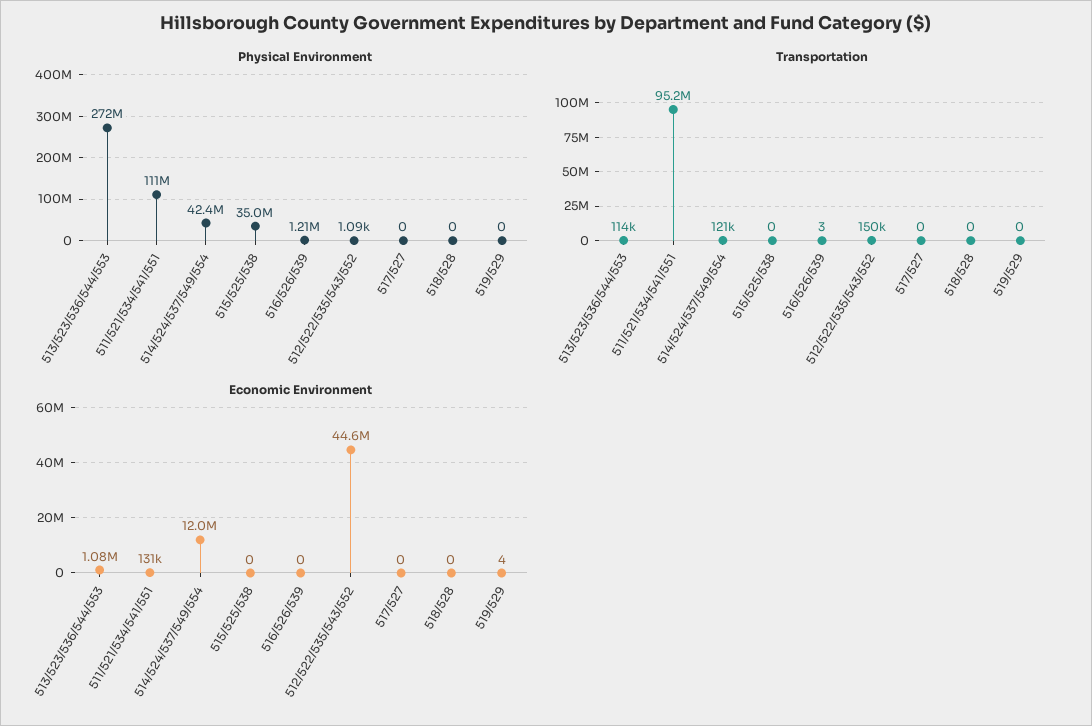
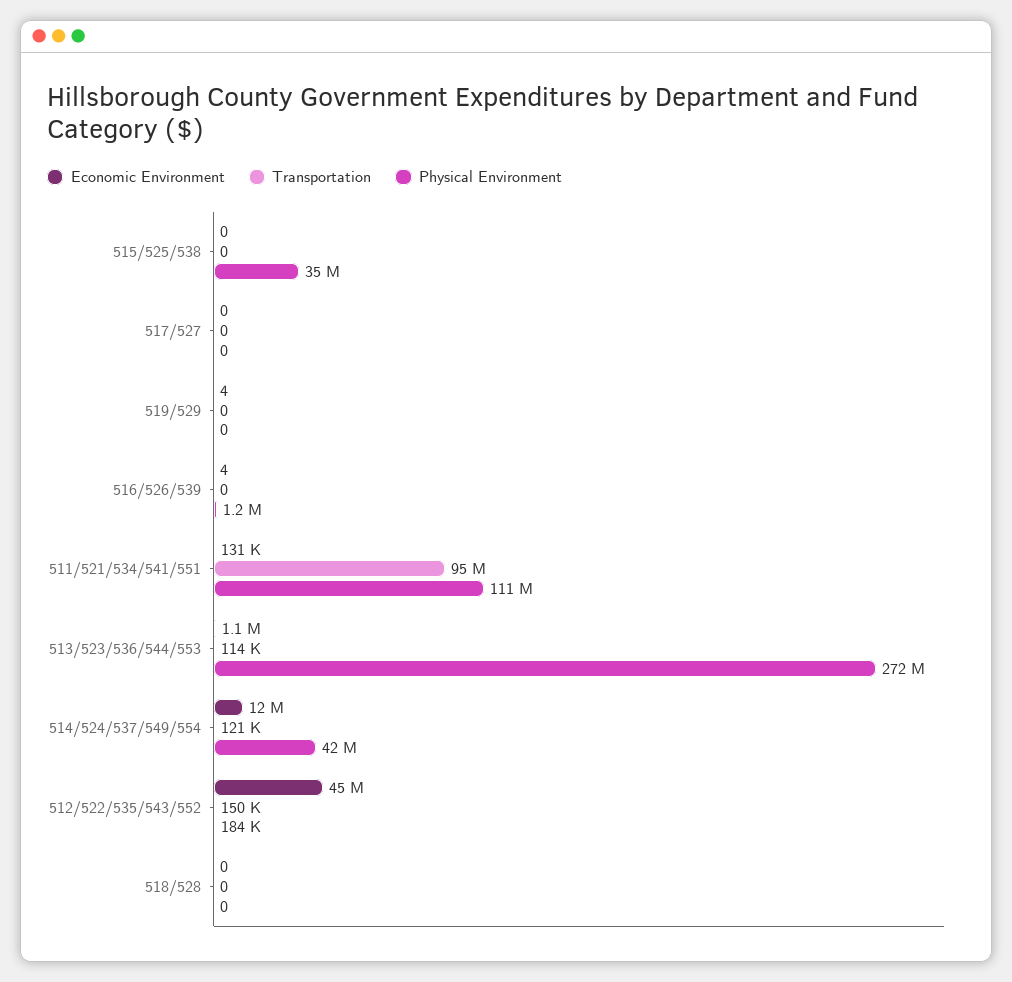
Physical Environment, 512/522/535/543/552: 1090 -> 184000
Transportation, 516/526/539: 3 -> 0
Economic Environment, 516/526/539: 0 -> 4

